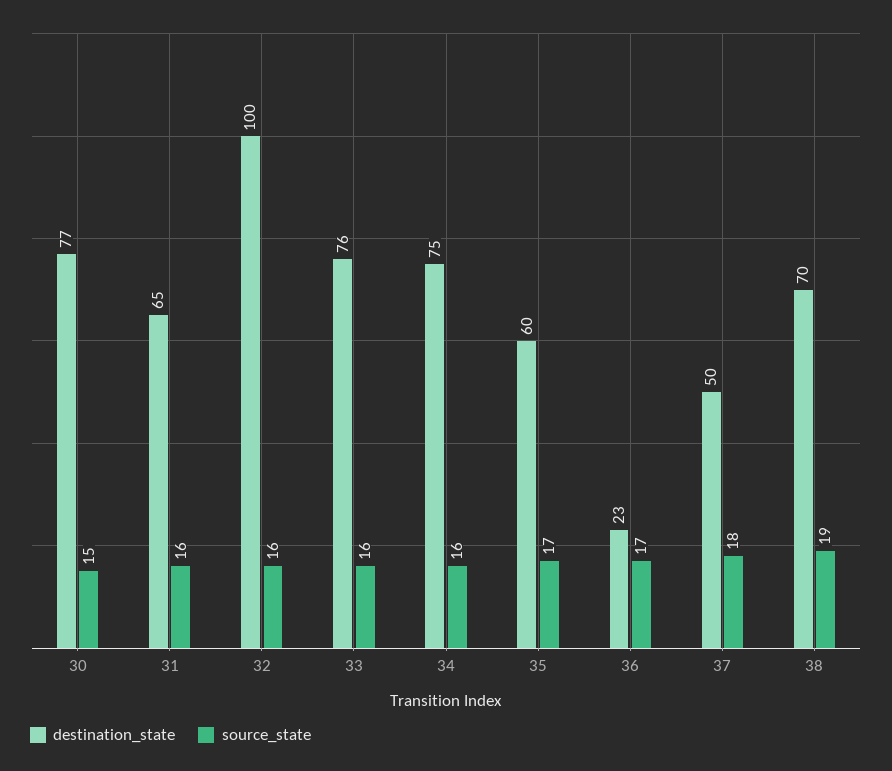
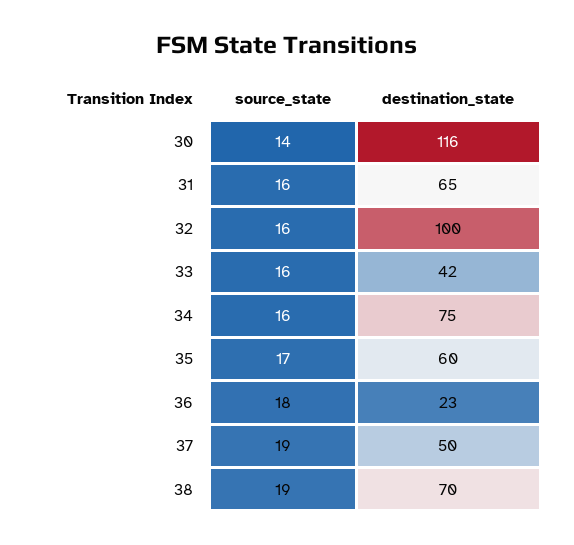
destination_state, 30: 77 -> 116
source_state, 30: 15 -> 14
destination_state, 33: 76 -> 42
source_state, 36: 17 -> 18
source_state, 37: 18 -> 19

